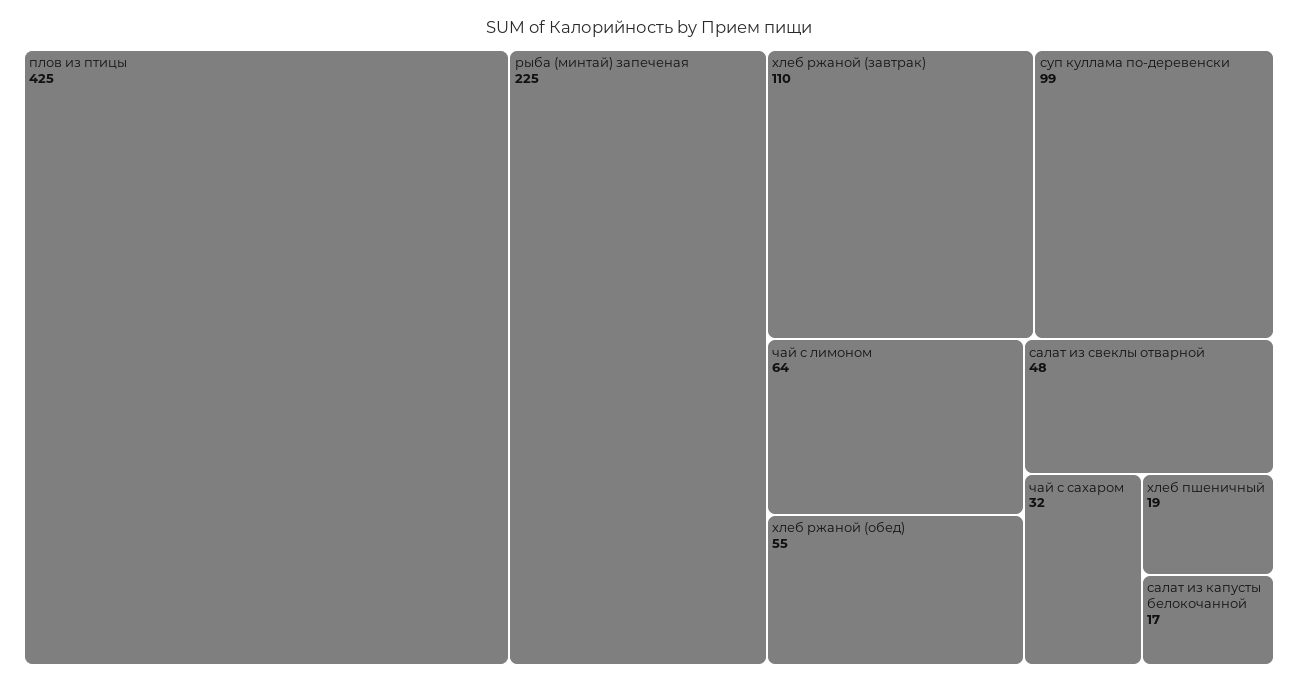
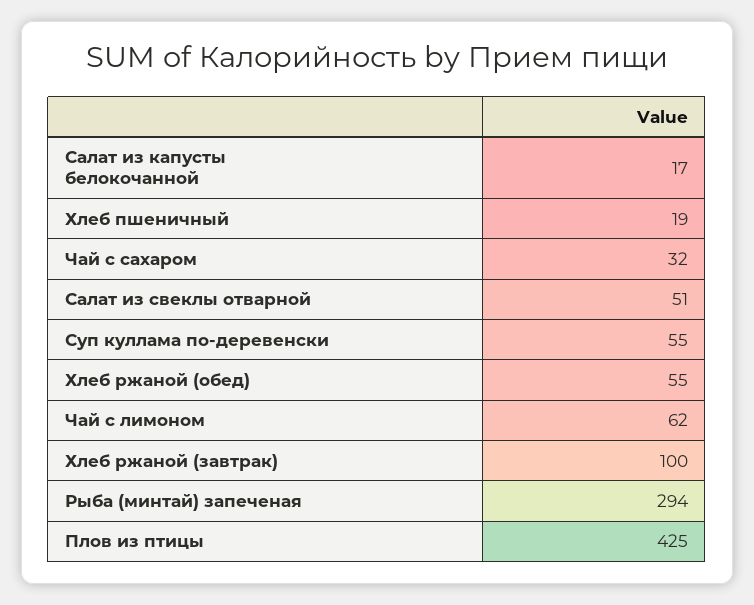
рыба (минтай) запеченая: 225 -> 294
хлеб ржаной (завтрак): 110 -> 100
суп куллама по-деревенски: 99 -> 55
чай с лимоном: 64 -> 62
салат из свеклы отварной: 48 -> 51

